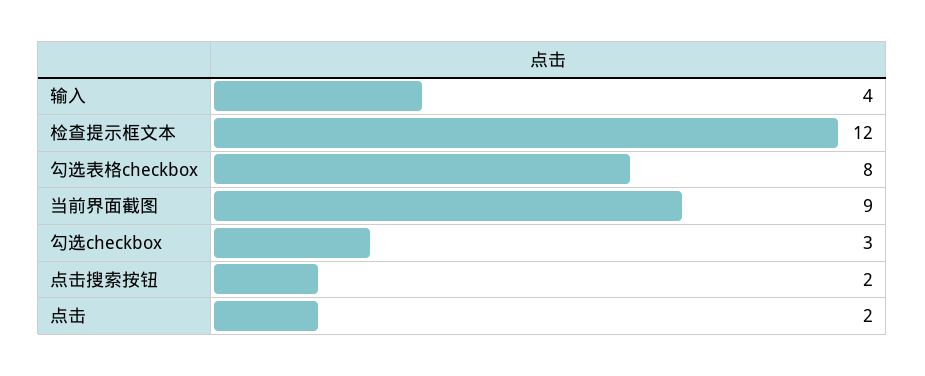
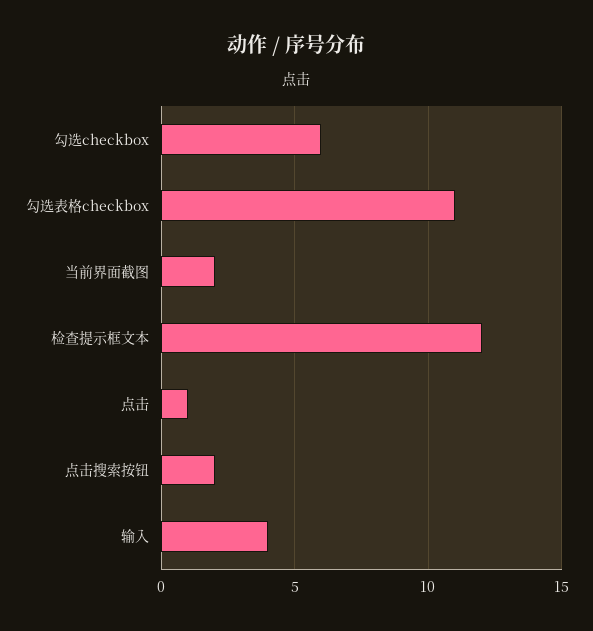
勾选表格checkbox: 8 -> 11
当前界面截图: 9 -> 2
勾选checkbox: 3 -> 6
点击: 2 -> 1

